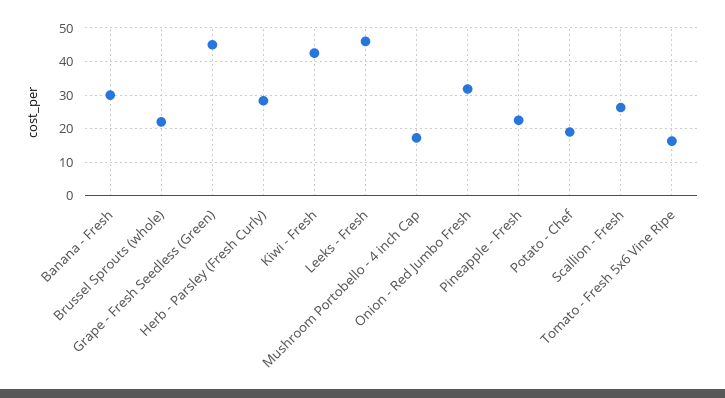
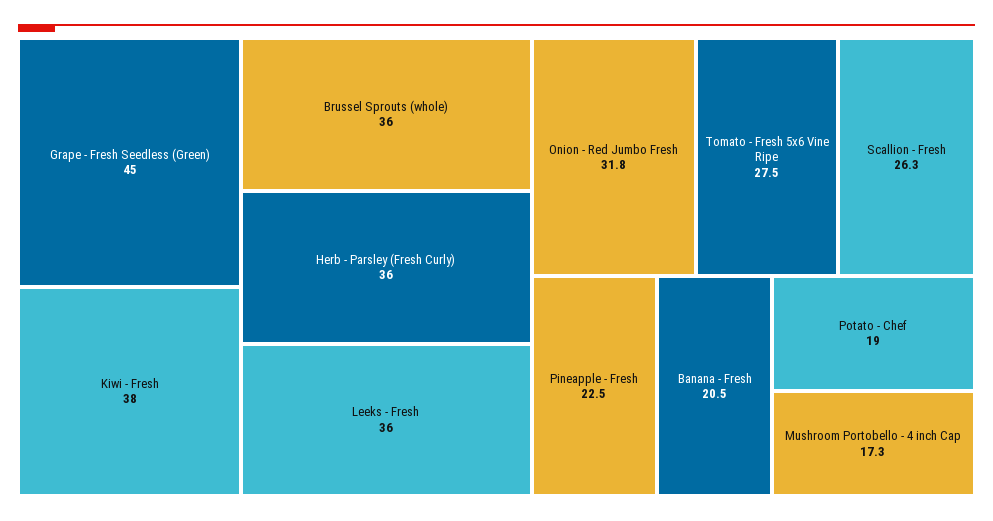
Banana - Fresh: 30 -> 20.5
Brussel Sprouts (whole): 22 -> 36
Herb - Parsley (Fresh Curly): 28 -> 36
Kiwi - Fresh: 42 -> 38
Leeks - Fresh: 46 -> 36
Tomato - Fresh 5x6 Vine Ripe: 16 -> 27.5

